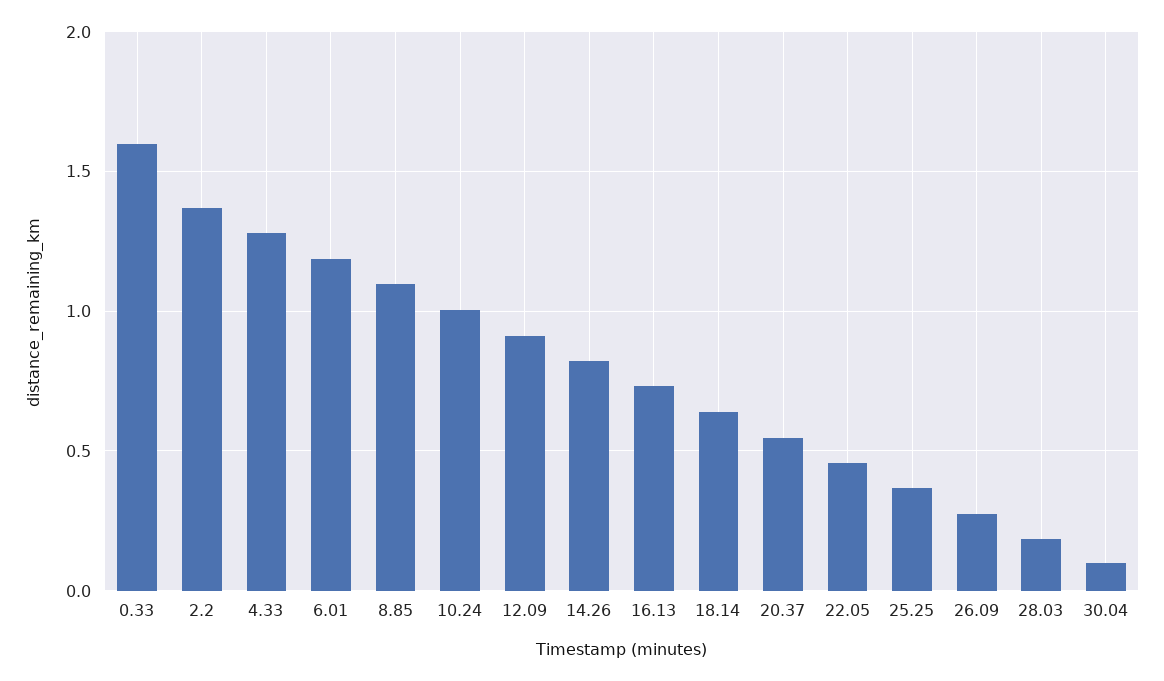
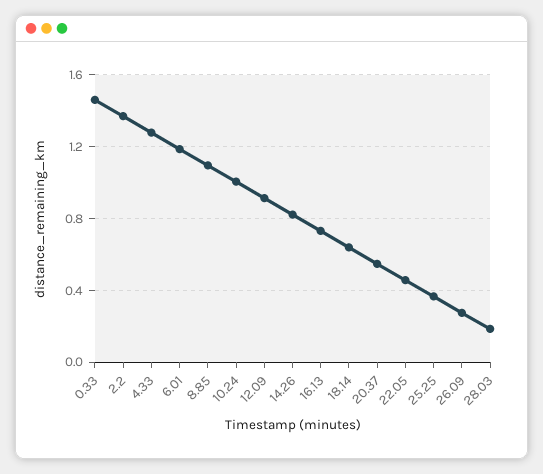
0.33: 1.6 -> 1.45
30.04: 0.1 -> none

